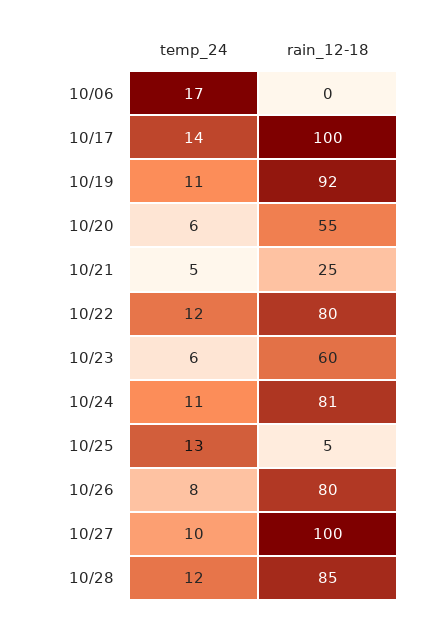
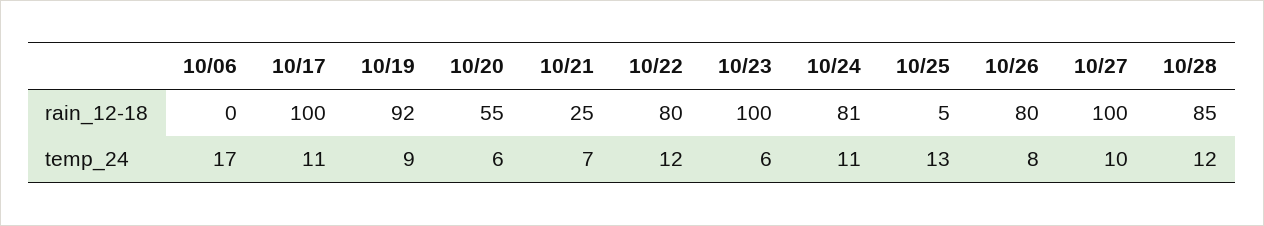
temp_24, 10/17: 14 -> 11
temp_24, 10/19: 11 -> 9
temp_24, 10/21: 5 -> 7
rain_12-18, 10/23: 60 -> 100

